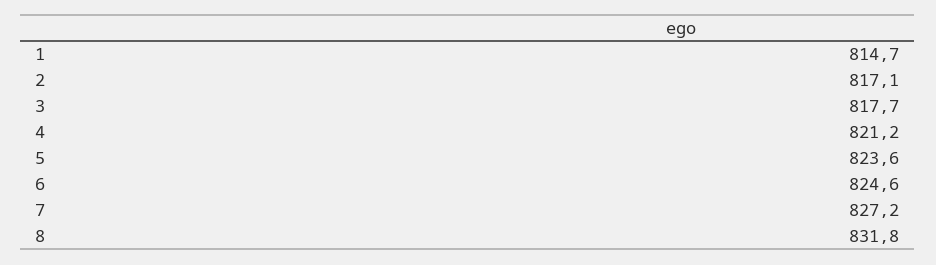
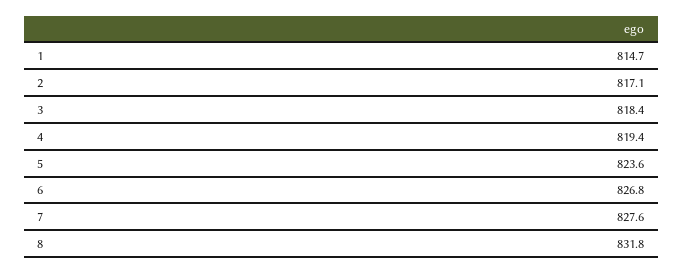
3: 817.7 -> 818.4
4: 821.2 -> 819.4
6: 824.6 -> 826.8
7: 827.2 -> 827.6

